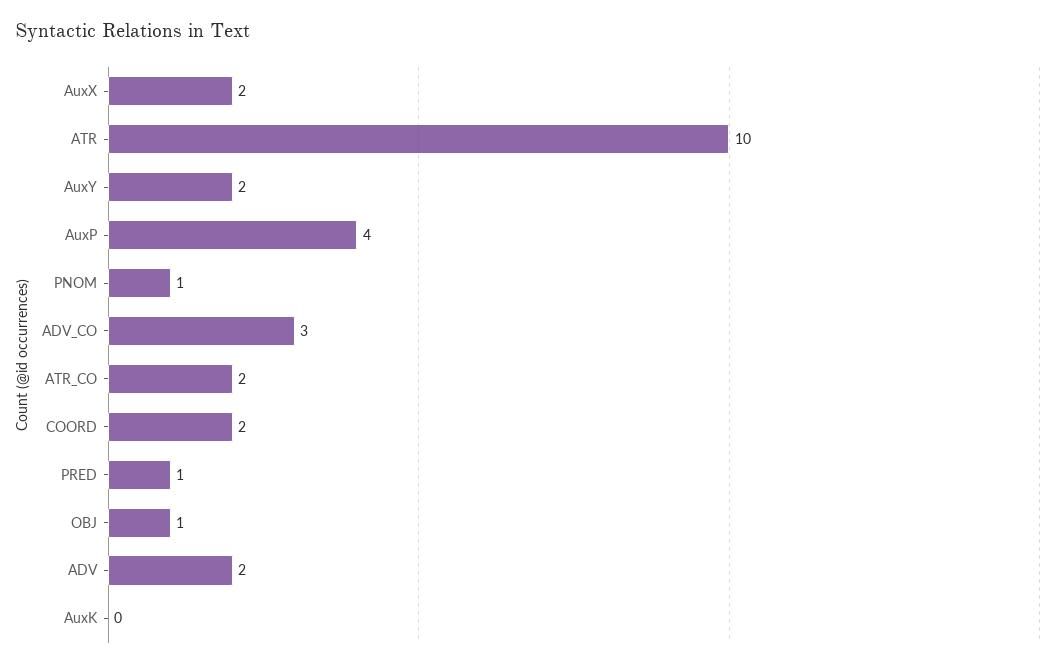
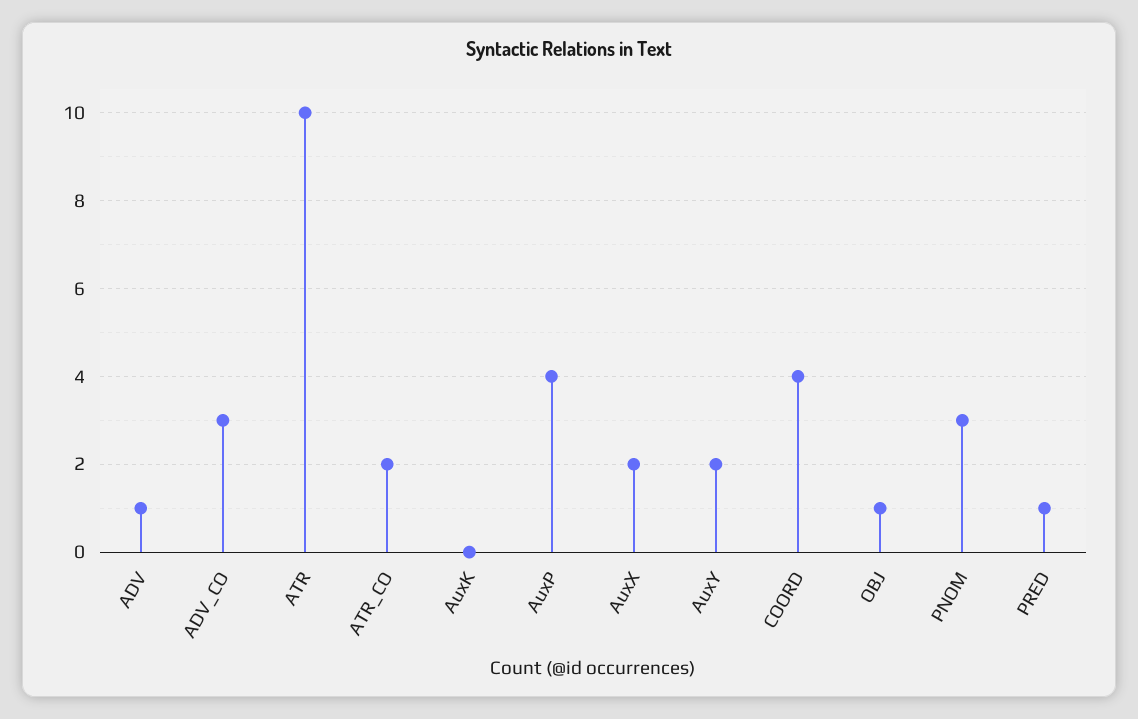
PNOM: 1 -> 3
COORD: 2 -> 4
ADV: 2 -> 1

